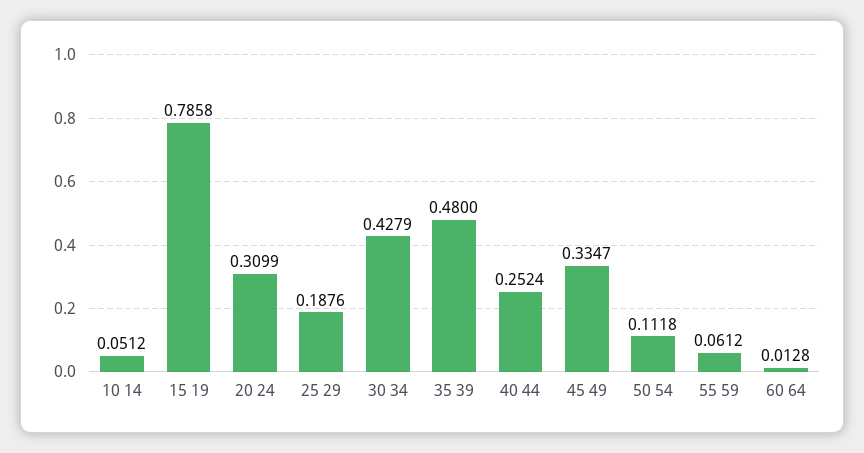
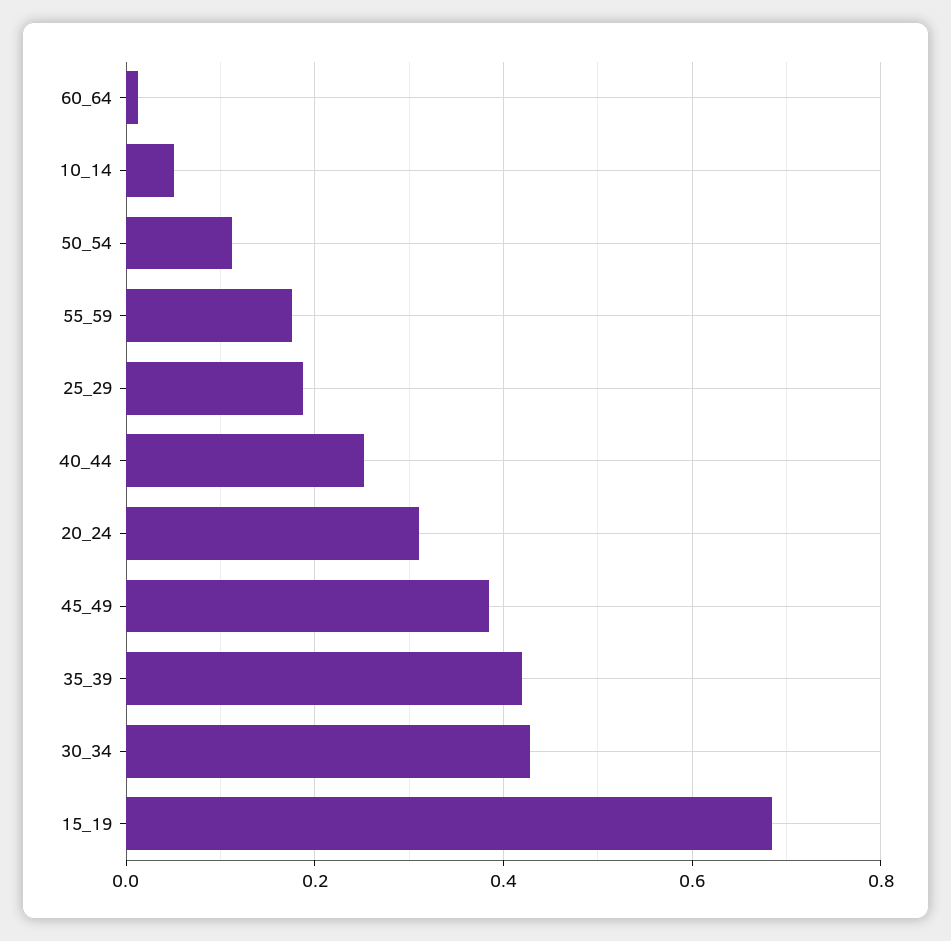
15 19: 0.7858 -> 0.68
35 39: 0.48 -> 0.42
45 49: 0.3347 -> 0.38
55 59: 0.0612 -> 0.18

